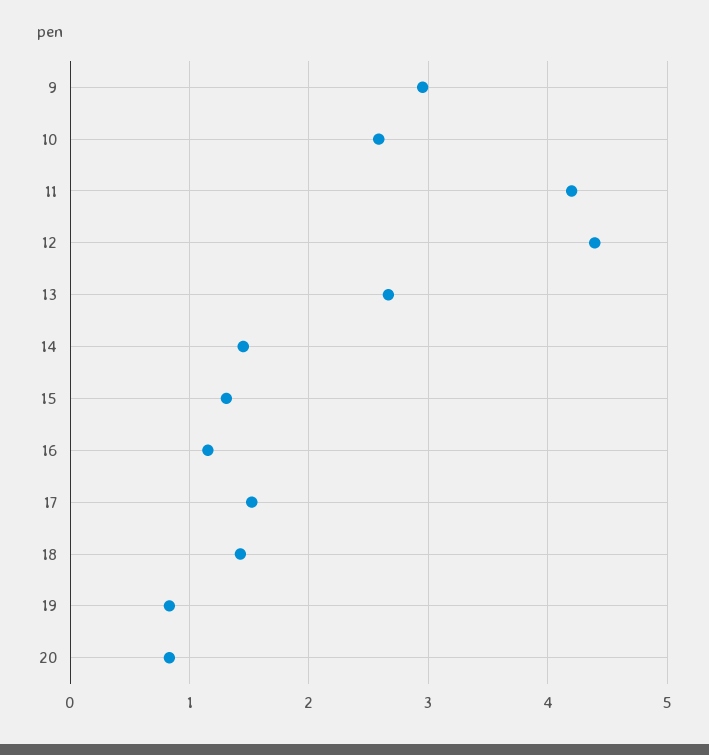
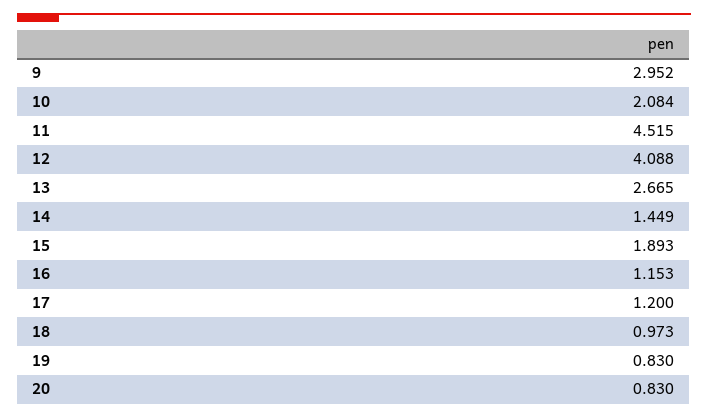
10: 2.6 -> 2.084
11: 4.2 -> 4.515
12: 4.4 -> 4.088
15: 1.3 -> 1.893
17: 1.5 -> 1.2
18: 1.4 -> 0.973

